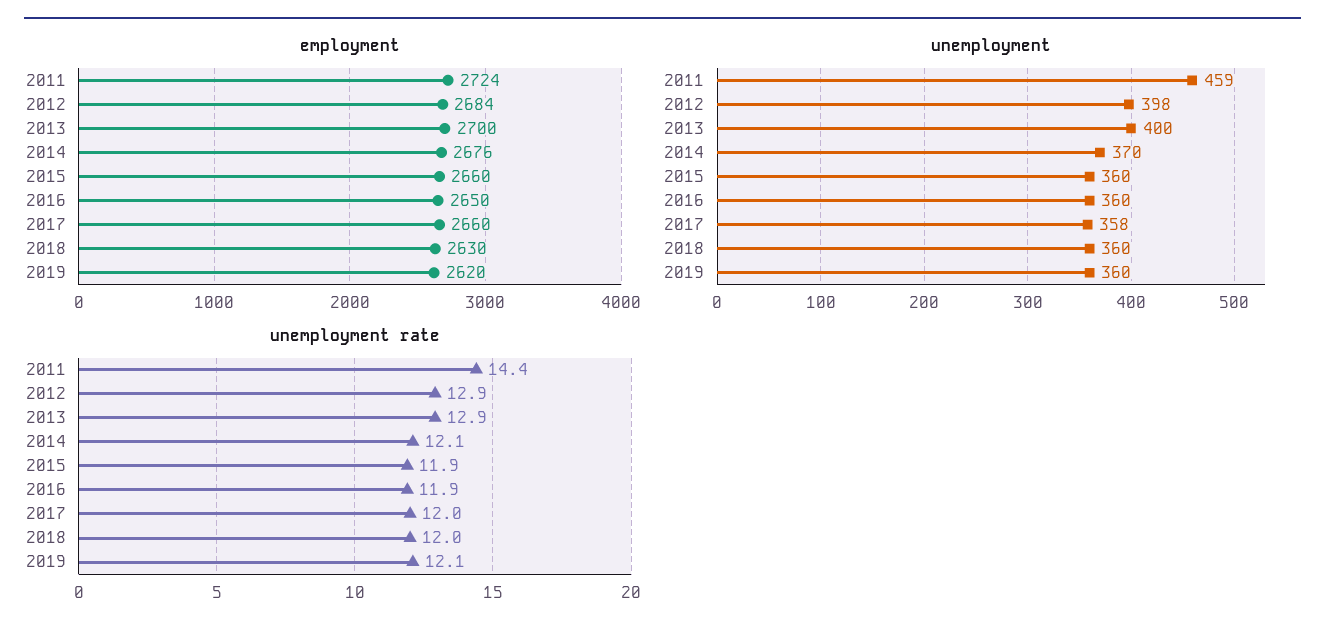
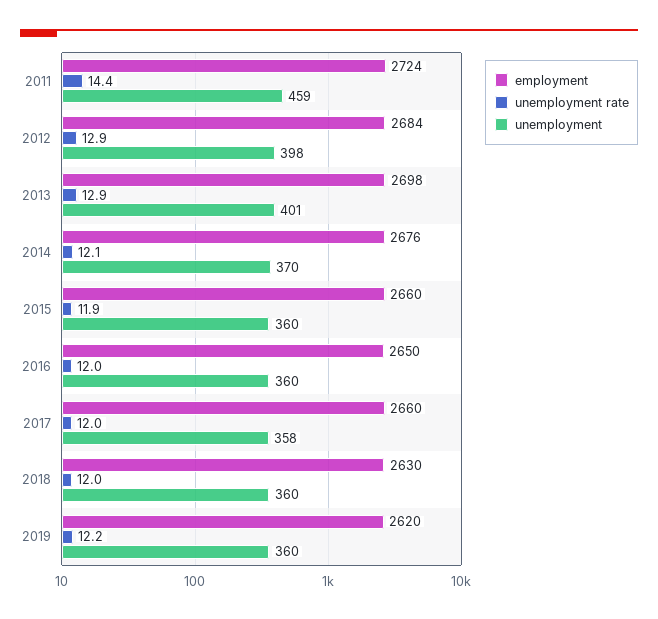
employment, 2013: 2700 -> 2698
unemployment, 2013: 400 -> 401
unemployment rate, 2016: 11.9 -> 12
unemployment rate, 2019: 12.1 -> 12.2

